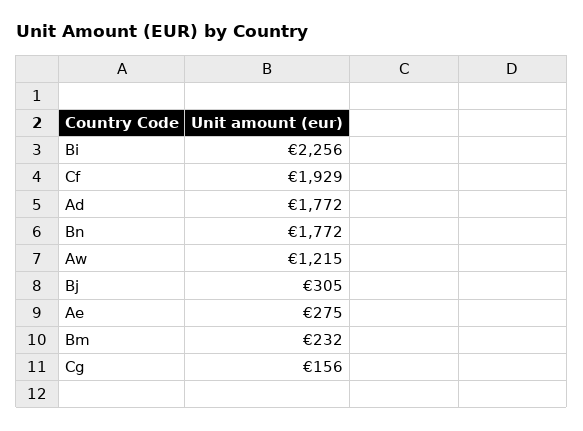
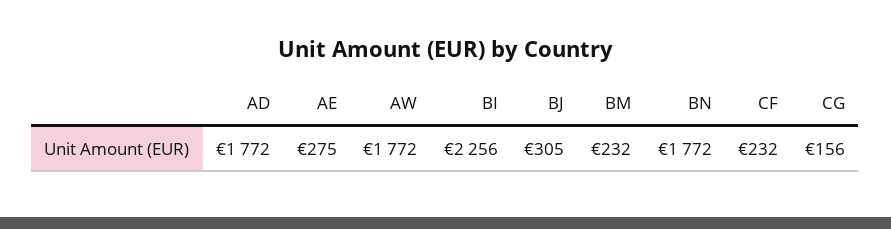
Cf: 1929 -> 232
Aw: 1215 -> 1772

